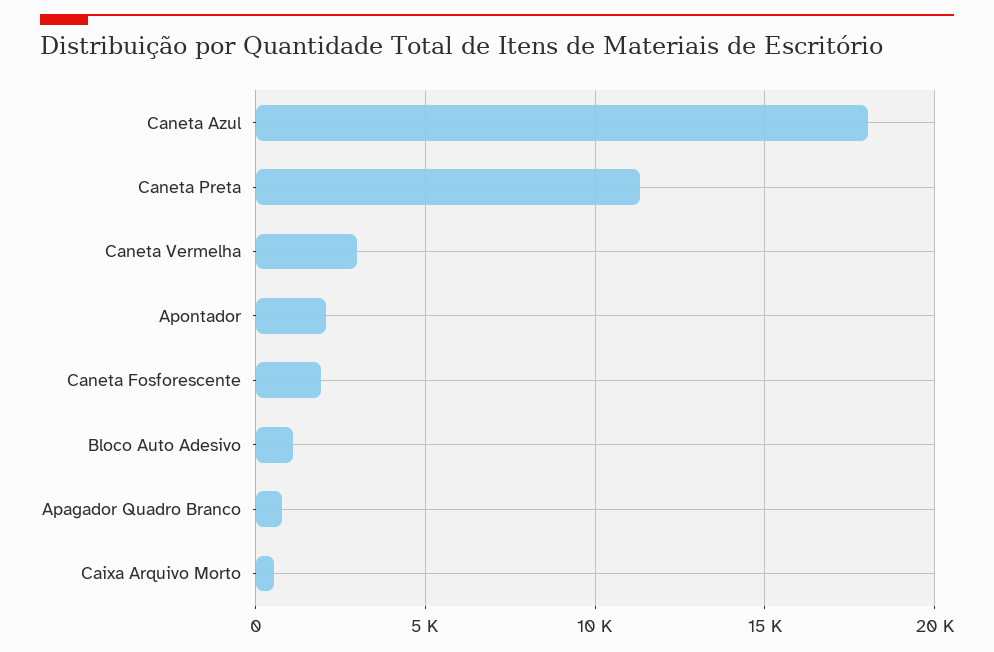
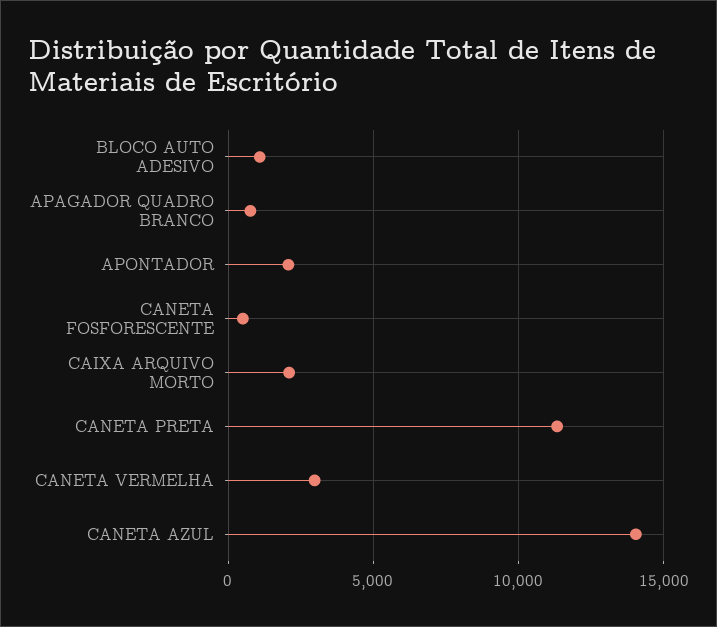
Caneta Azul: 18000 -> 14000
Caneta Fosforescente: 2000 -> 500
Caixa Arquivo Morto: 500 -> 2000

